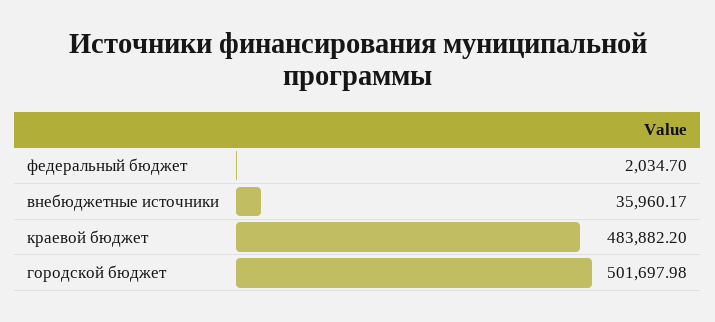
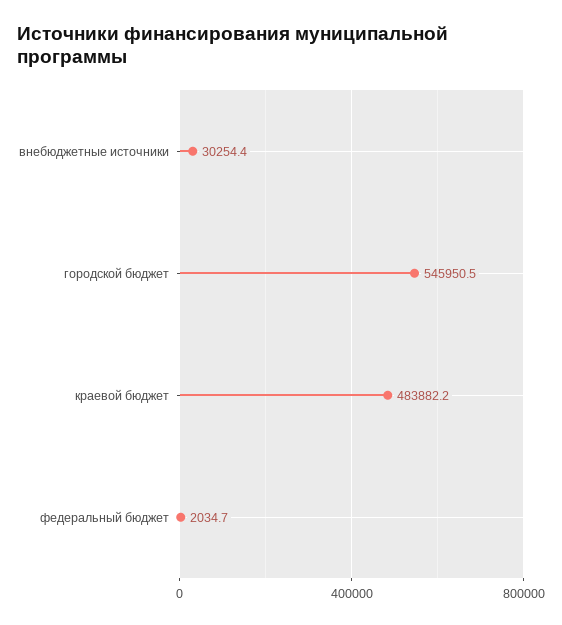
внебюджетные источники: 35960.17 -> 30254.4
городской бюджет: 501697.98 -> 545950.5

